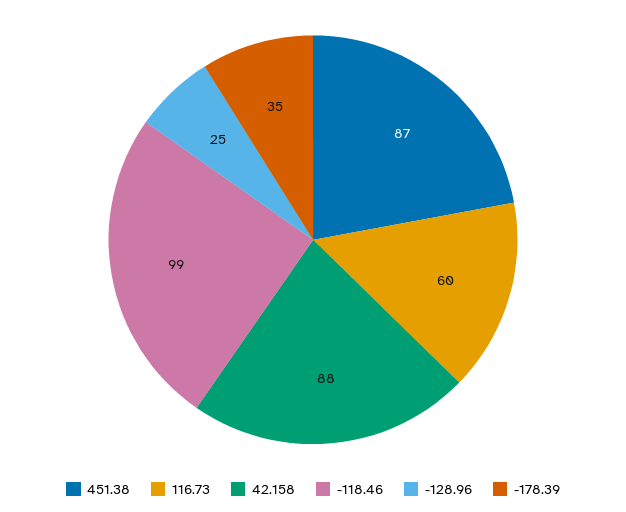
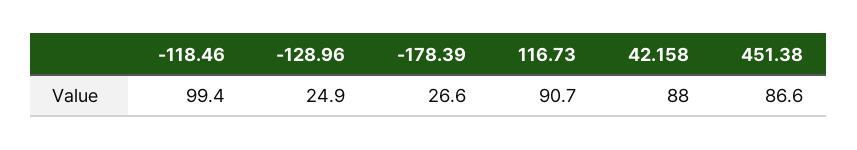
116.73: 60 -> 90.7
-178.39: 35 -> 26.6

